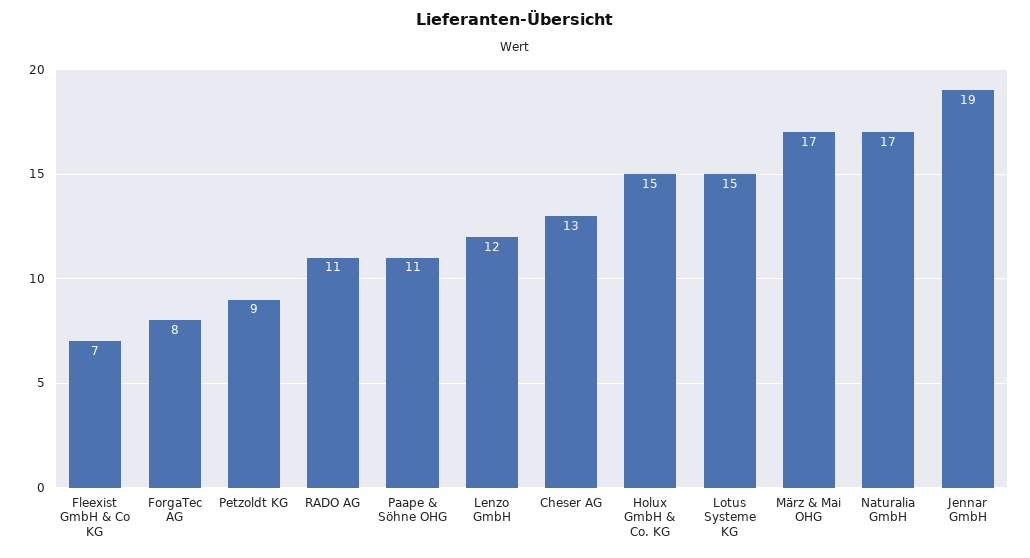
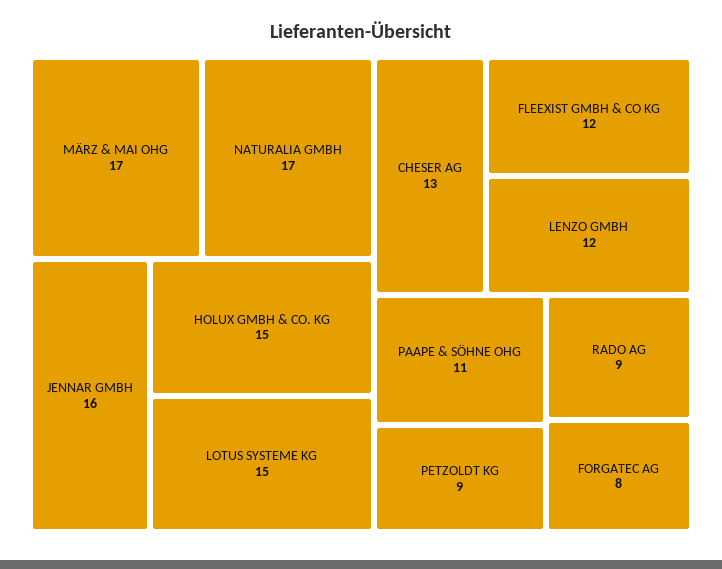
Fleexist GmbH & Co KG: 7 -> 12
RADO AG: 11 -> 9
Jennar GmbH: 19 -> 16

